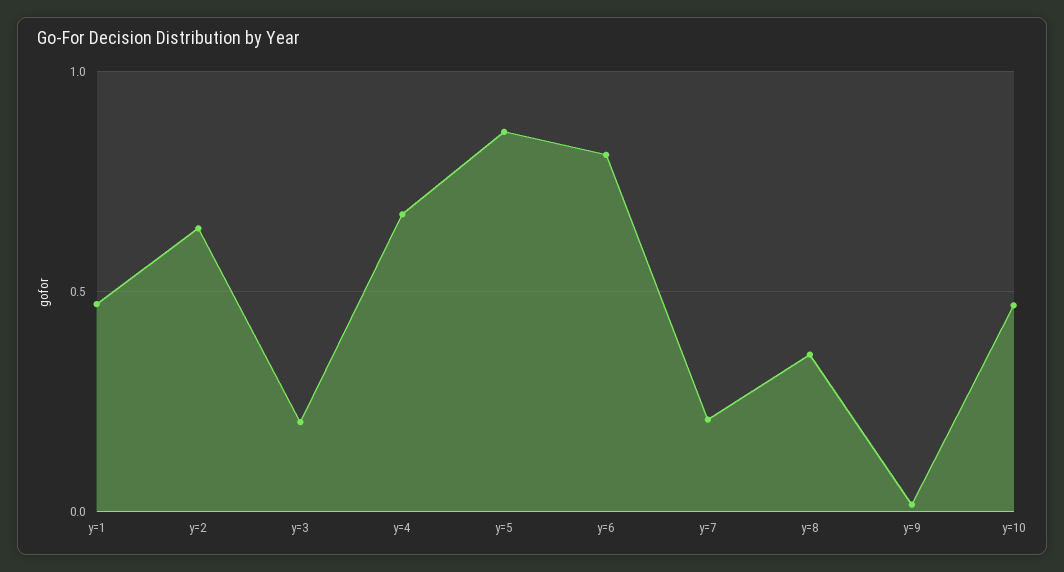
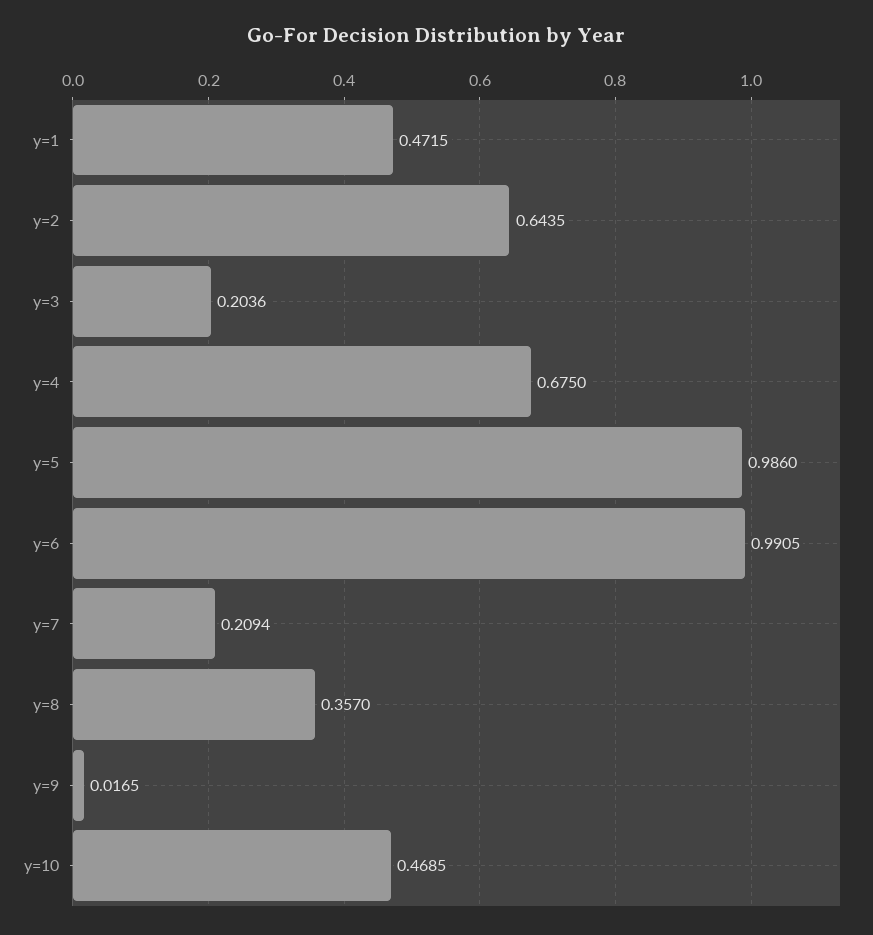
y=5: 0.85 -> 0.986
y=6: 0.8 -> 0.9905

